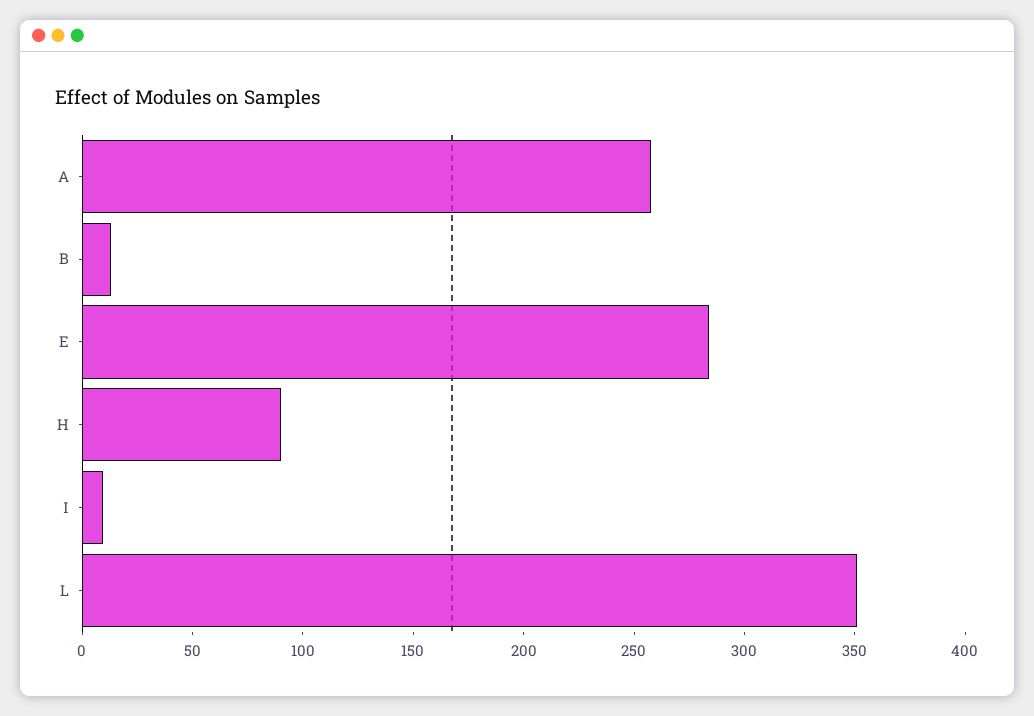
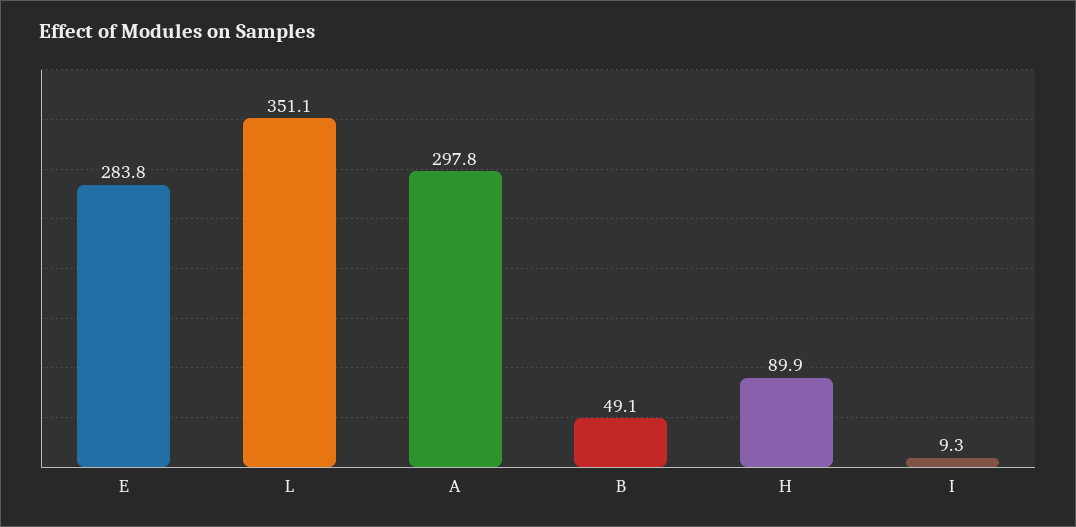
A: 260 -> 297.8
B: 10 -> 49.1

